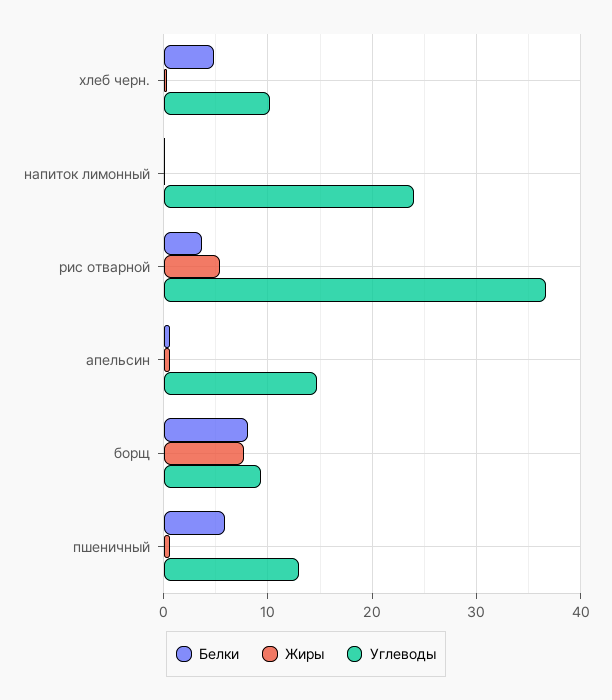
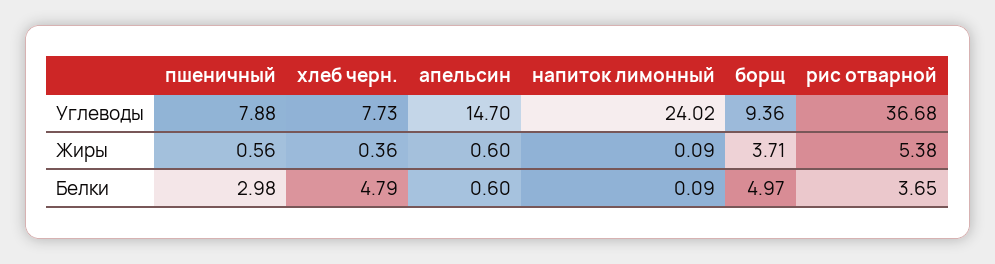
Углеводы, хлеб черн.: 10 -> 7.73
Белки, борщ: 8 -> 4.97
Жиры, борщ: 8 -> 3.71
Белки, пшеничный: 6 -> 2.98
Углеводы, пшеничный: 13 -> 7.88

